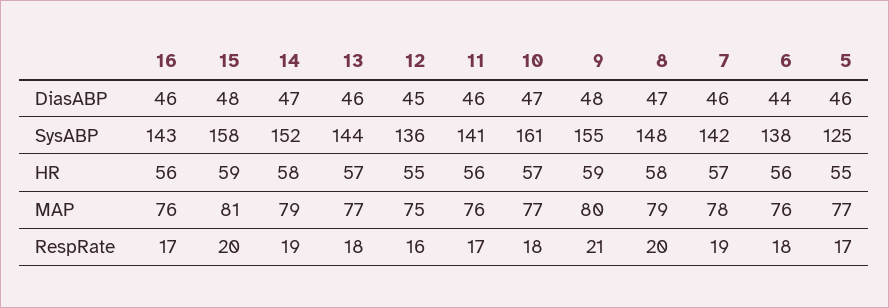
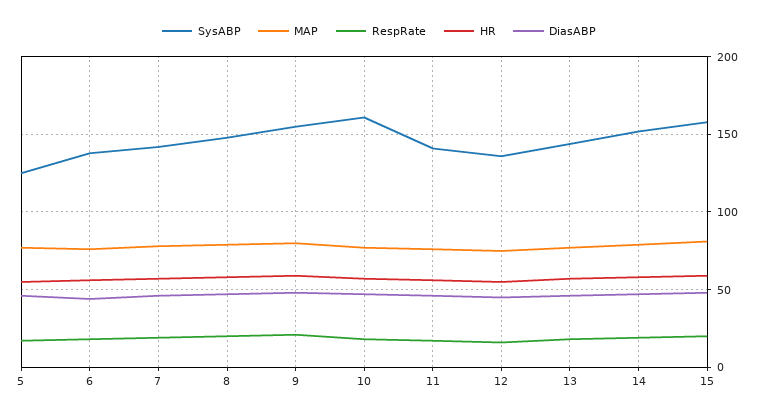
DiasABP, 16: 46 -> none
SysABP, 16: 143 -> none
HR, 16: 56 -> none
MAP, 16: 76 -> none
RespRate, 16: 17 -> none

